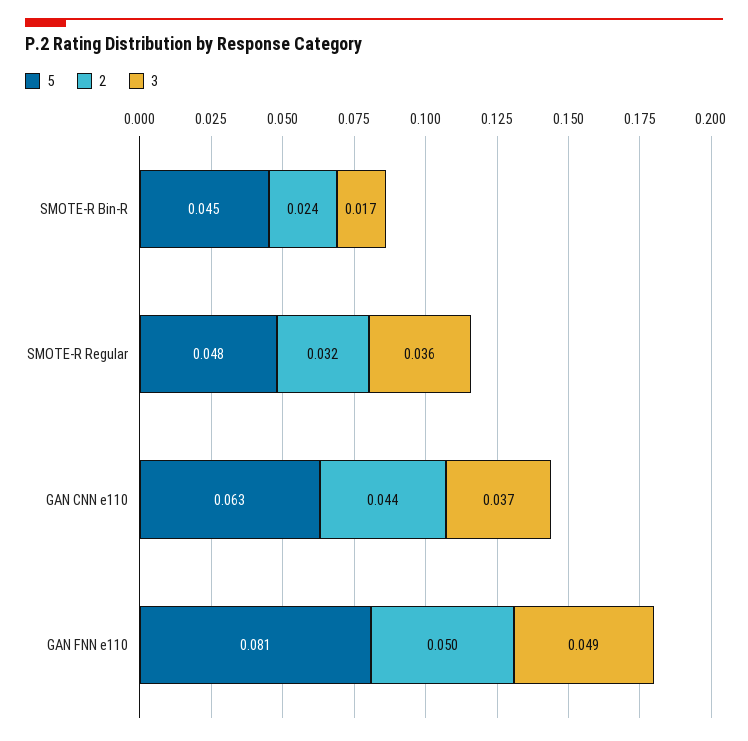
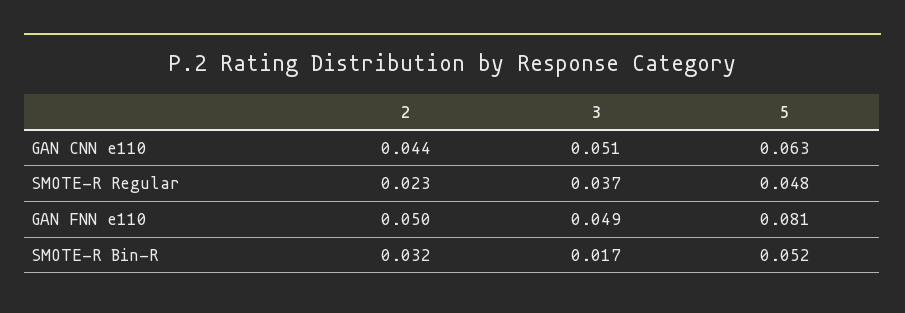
5, SMOTE-R Bin-R: 0.045 -> 0.052
2, SMOTE-R Bin-R: 0.024 -> 0.032
2, SMOTE-R Regular: 0.032 -> 0.023
3, SMOTE-R Regular: 0.036 -> 0.037
3, GAN CNN e110: 0.037 -> 0.051

